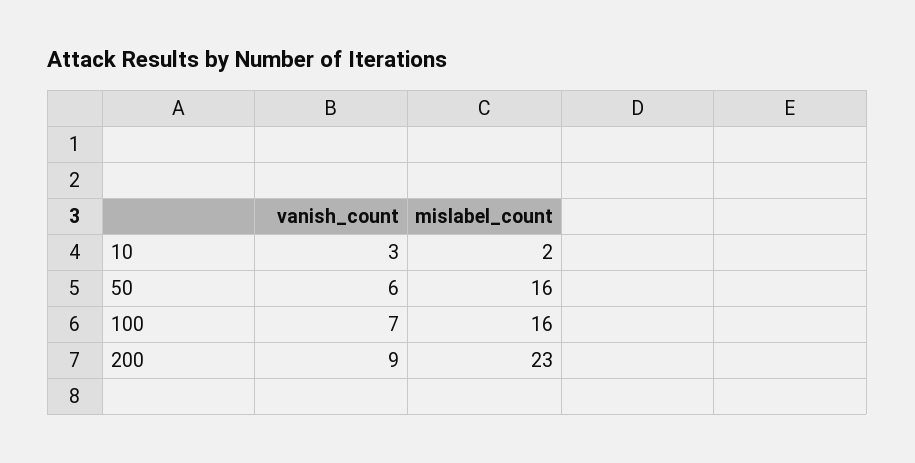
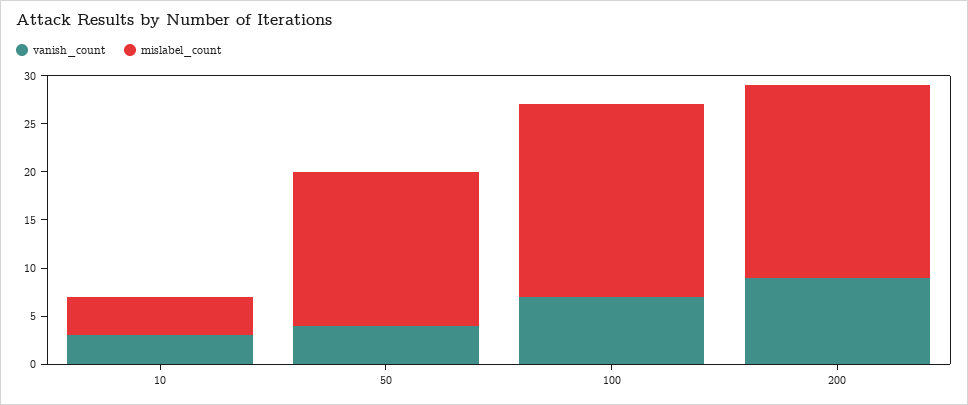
mislabel_count, 10: 2 -> 4
vanish_count, 50: 6 -> 4
mislabel_count, 100: 16 -> 20
mislabel_count, 200: 23 -> 20

